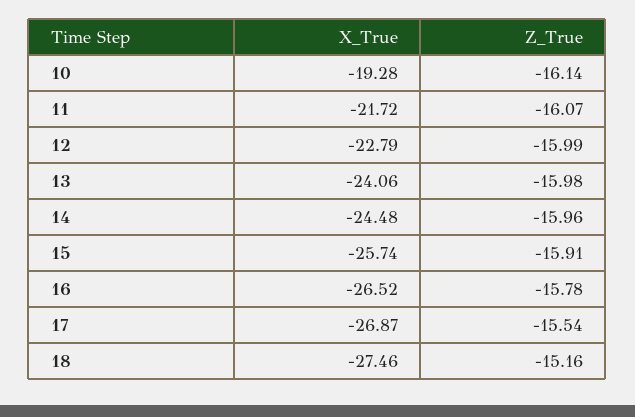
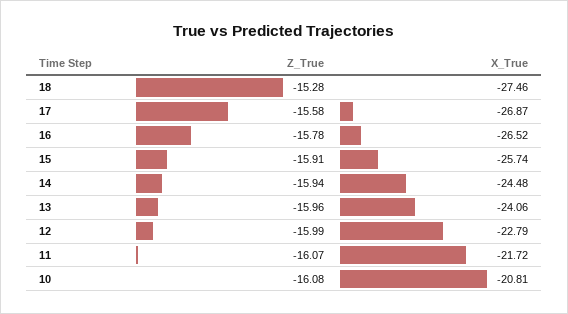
X_True, 10: -19.28 -> -20.81
Z_True, 10: -16.14 -> -16.08
Z_True, 13: -15.98 -> -15.96
Z_True, 14: -15.96 -> -15.94
Z_True, 17: -15.54 -> -15.58
Z_True, 18: -15.16 -> -15.28

